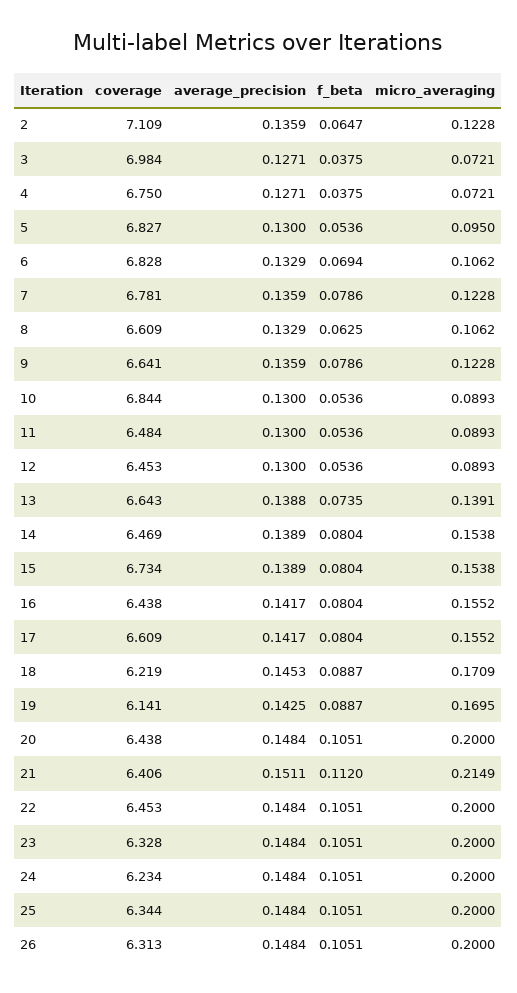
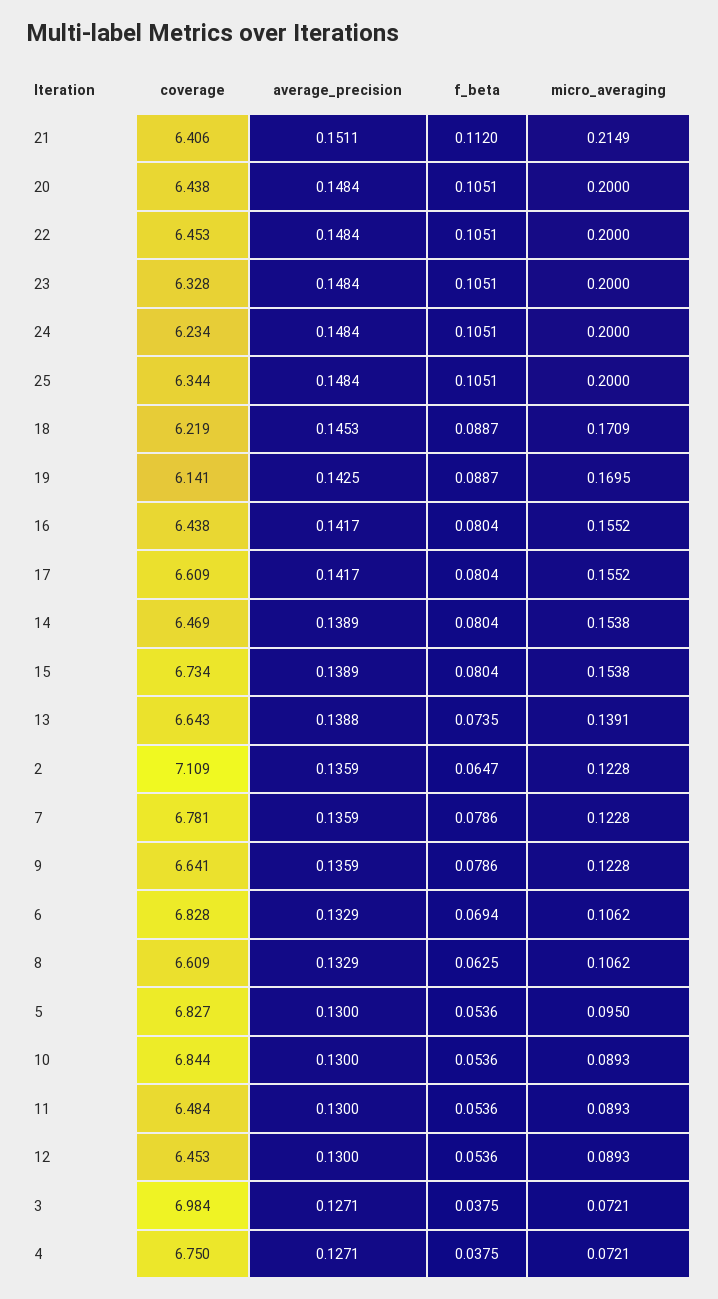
coverage, 26: 6.313 -> none
average_precision, 26: 0.1484 -> none
f_beta, 26: 0.1051 -> none
micro_averaging, 26: 0.2 -> none

